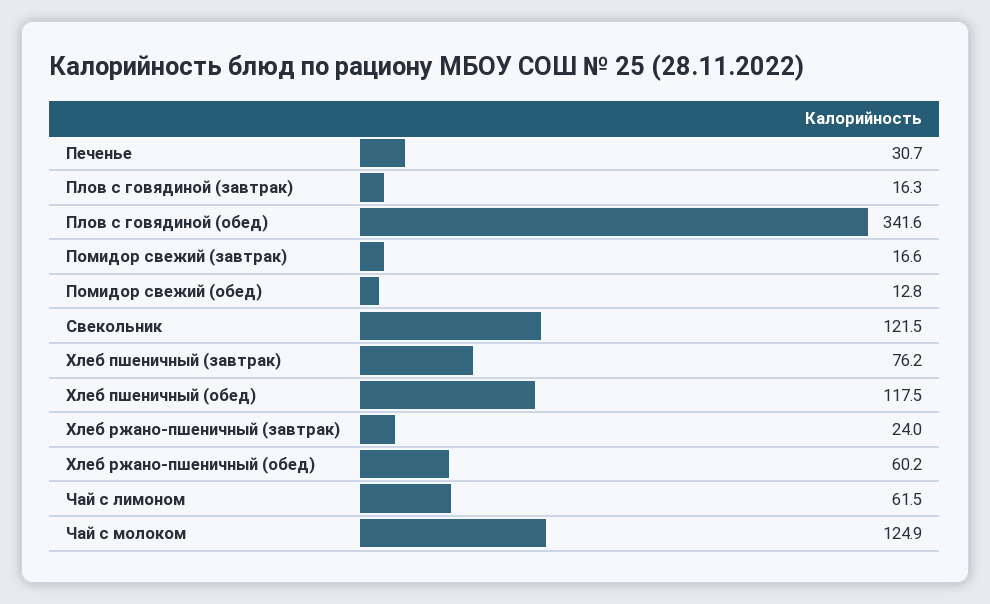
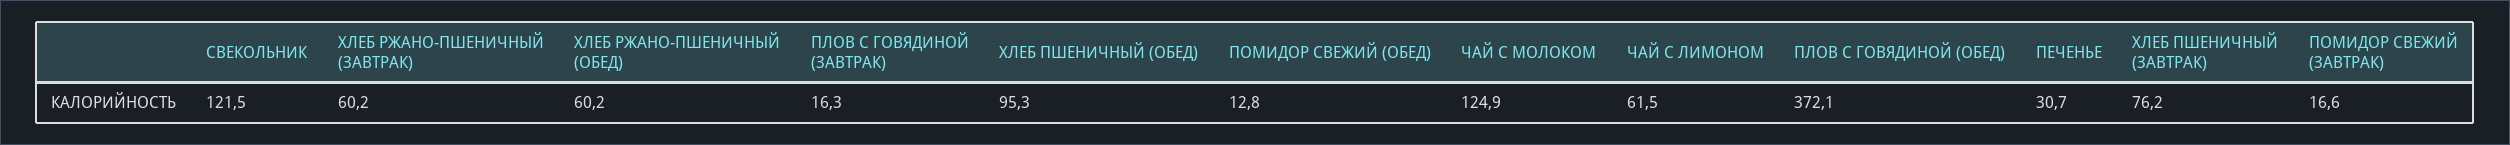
Плов с говядиной (обед): 341.6 -> 372.1
Хлеб пшеничный (обед): 117.5 -> 95.3
Хлеб ржано-пшеничный (завтрак): 24 -> 60.2

